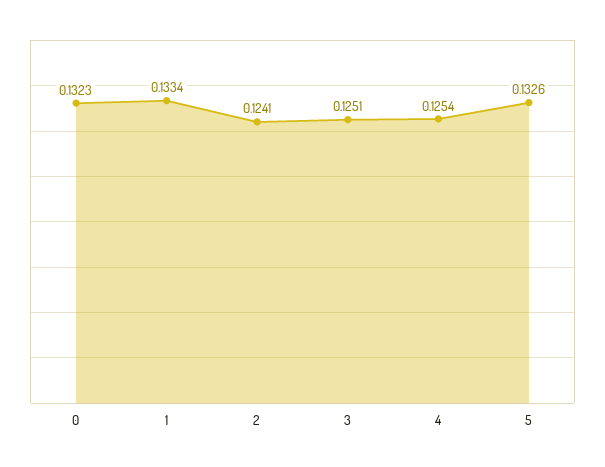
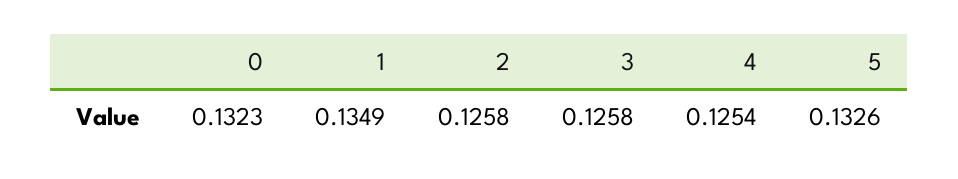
1: 0.1334 -> 0.1349
2: 0.1241 -> 0.1258
3: 0.1251 -> 0.1258

